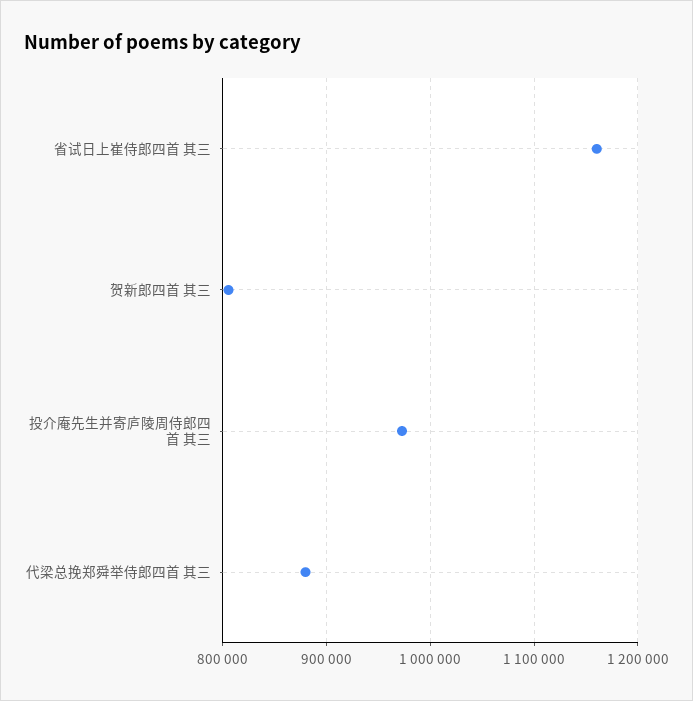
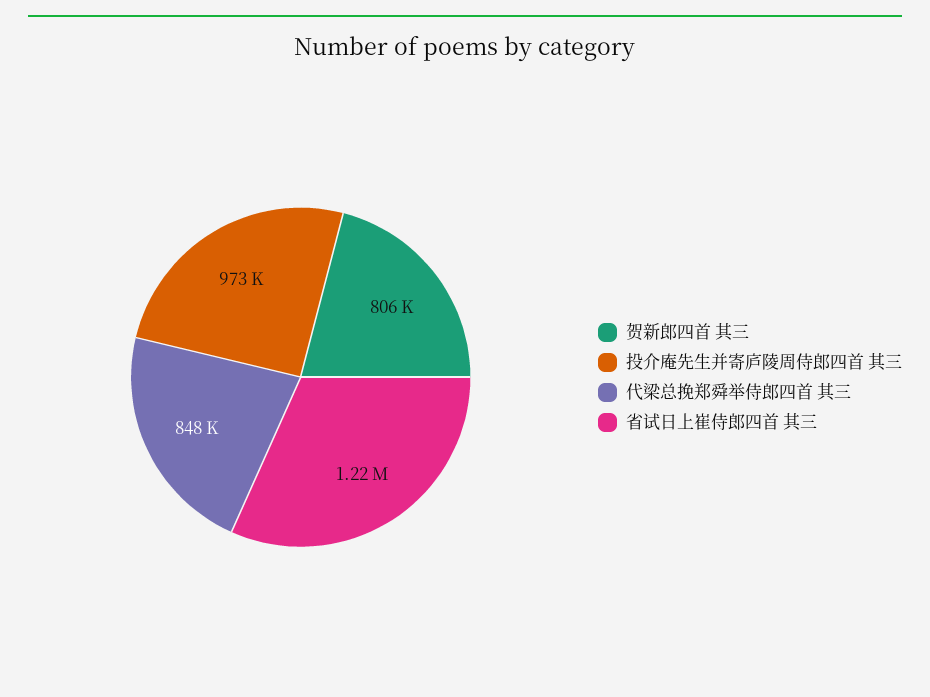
省试日上崔侍郎四首 其三: 1160000 -> 1220000
代梁总挽郑舜举侍郎四首 其三: 880000 -> 848000

